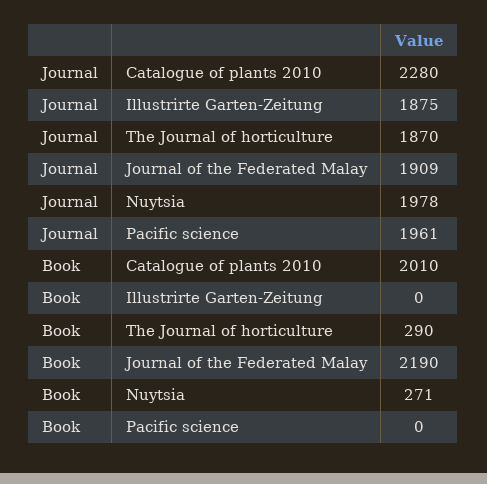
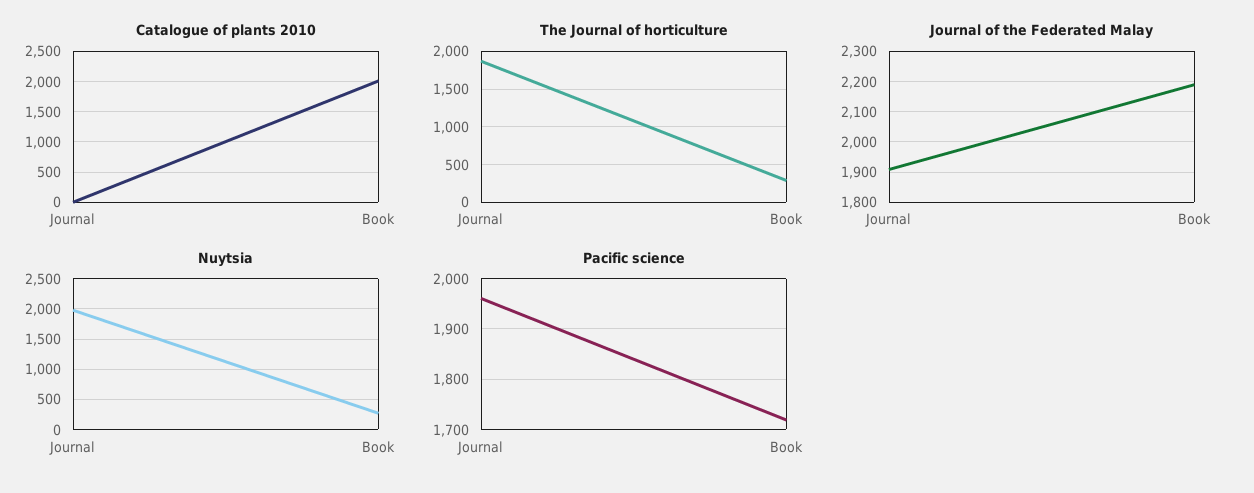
Catalogue of plants 2010, Journal: 2280 -> 0
Illustrirte Garten-Zeitung, Journal: 1875 -> none
Illustrirte Garten-Zeitung, Book: 0 -> none
Pacific science, Book: 0 -> 1720

